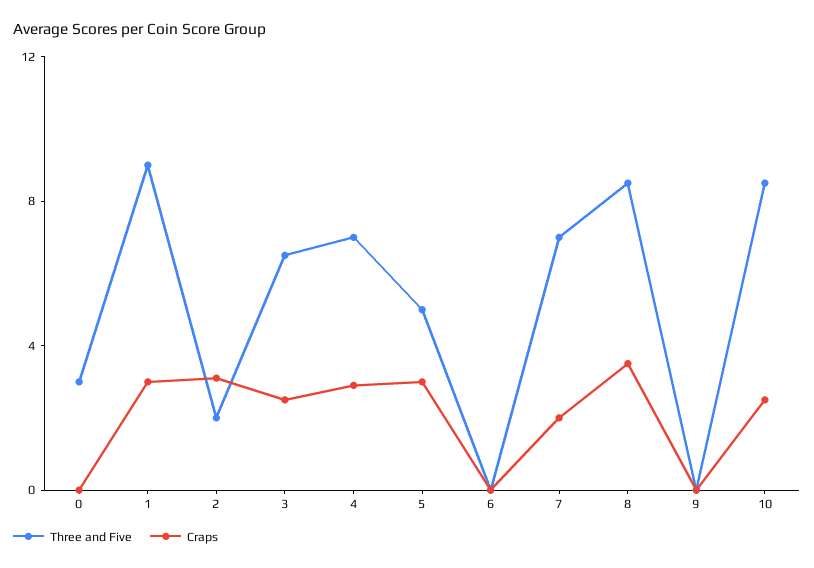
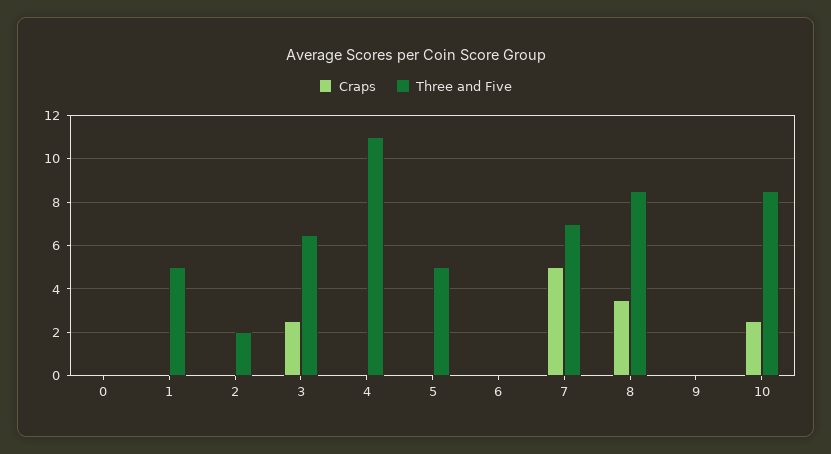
Three and Five, 0: 3 -> 0
Three and Five, 1: 9 -> 5
Craps, 1: 3 -> 0
Craps, 2: 3 -> 0
Three and Five, 4: 7 -> 11
Craps, 4: 3 -> 0
Craps, 5: 3 -> 0
Craps, 7: 2 -> 5

